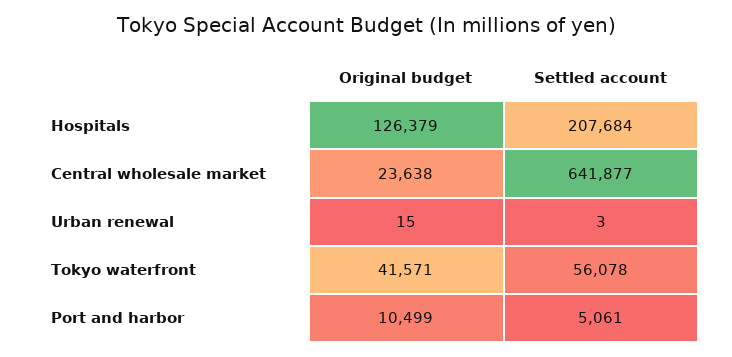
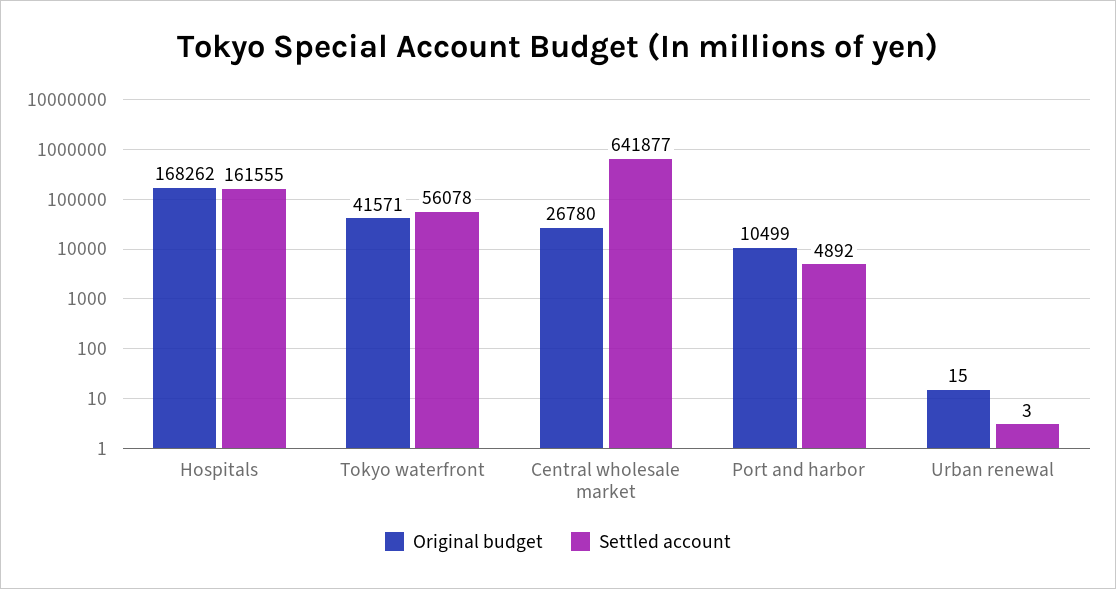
Original budget, Hospitals: 126379 -> 168262
Settled account, Hospitals: 207684 -> 161555
Original budget, Central wholesale market: 23638 -> 26780
Settled account, Port and harbor: 5061 -> 4892

